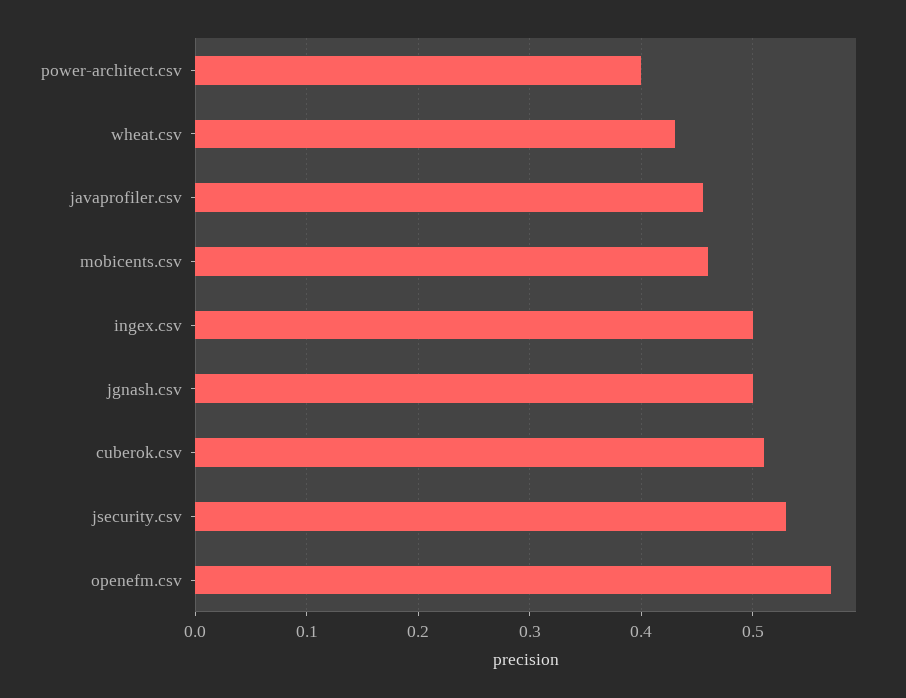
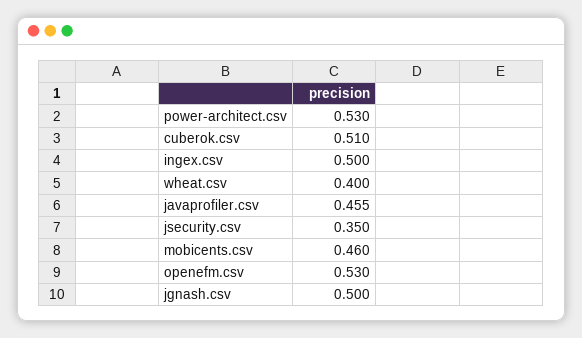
power-architect.csv: 0.4 -> 0.53
wheat.csv: 0.43 -> 0.4
jsecurity.csv: 0.53 -> 0.35
openefm.csv: 0.57 -> 0.53

